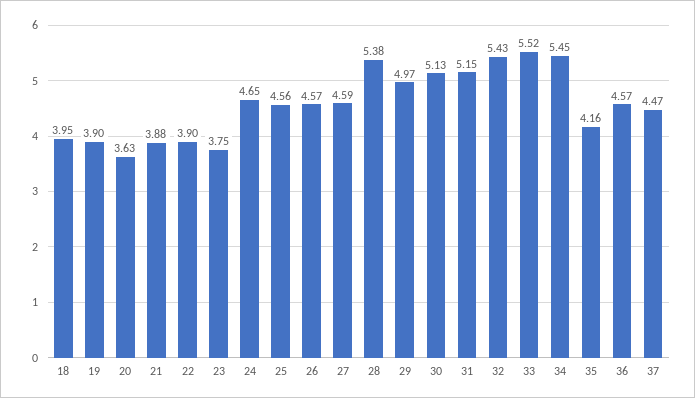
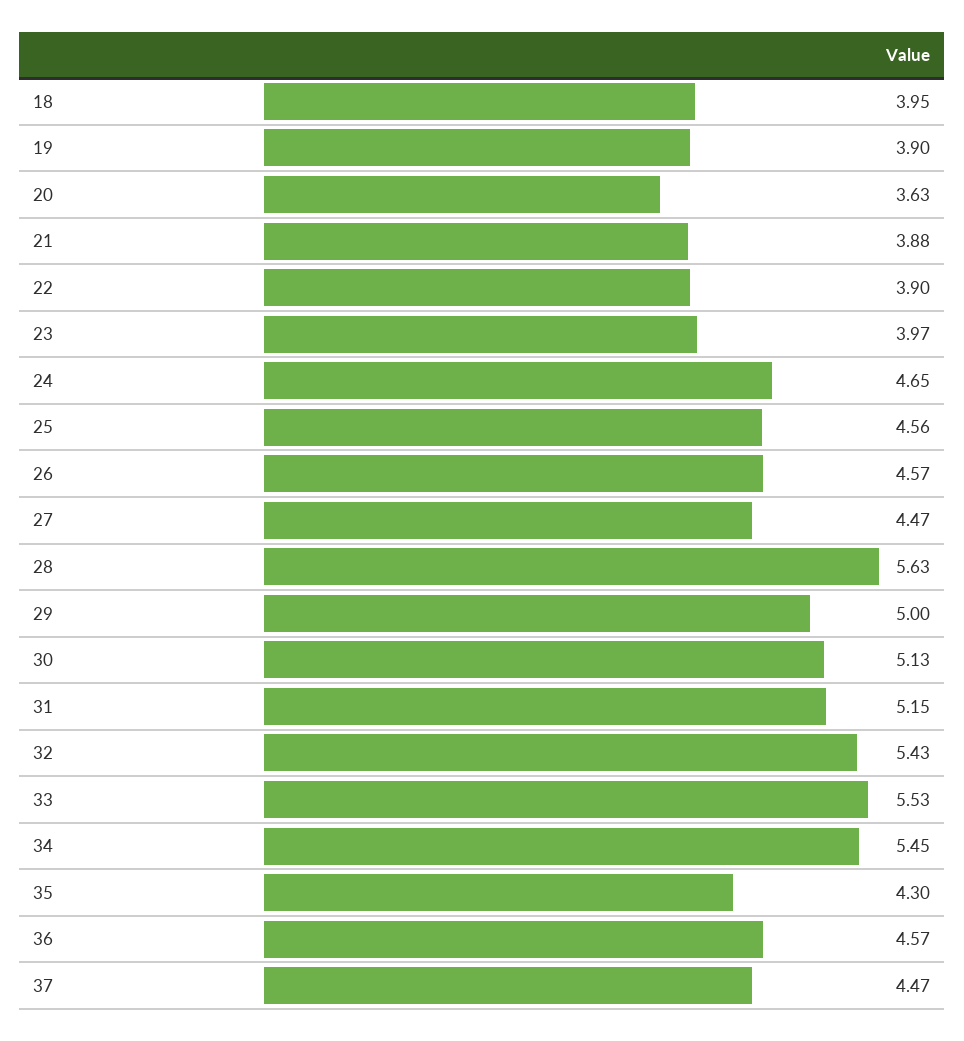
23: 3.75 -> 3.97
27: 4.59 -> 4.47
28: 5.38 -> 5.63
29: 4.97 -> 5
33: 5.52 -> 5.53
35: 4.16 -> 4.3

